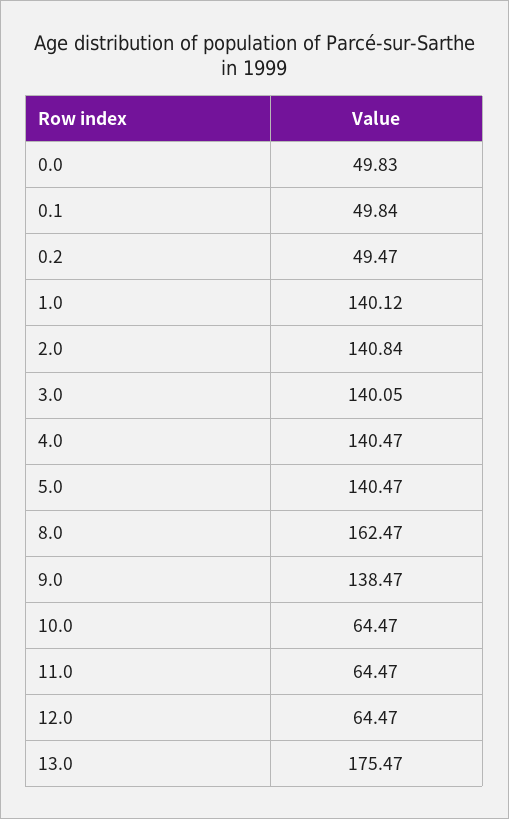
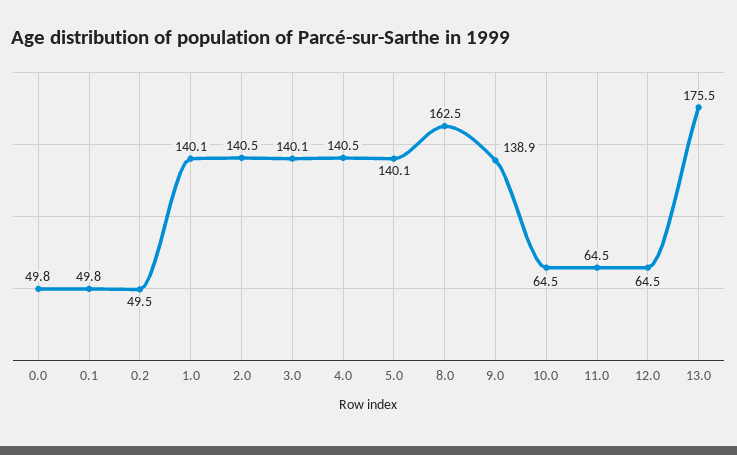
2.0: 140.84 -> 140.5
5.0: 140.47 -> 140.1
9.0: 138.47 -> 138.9

